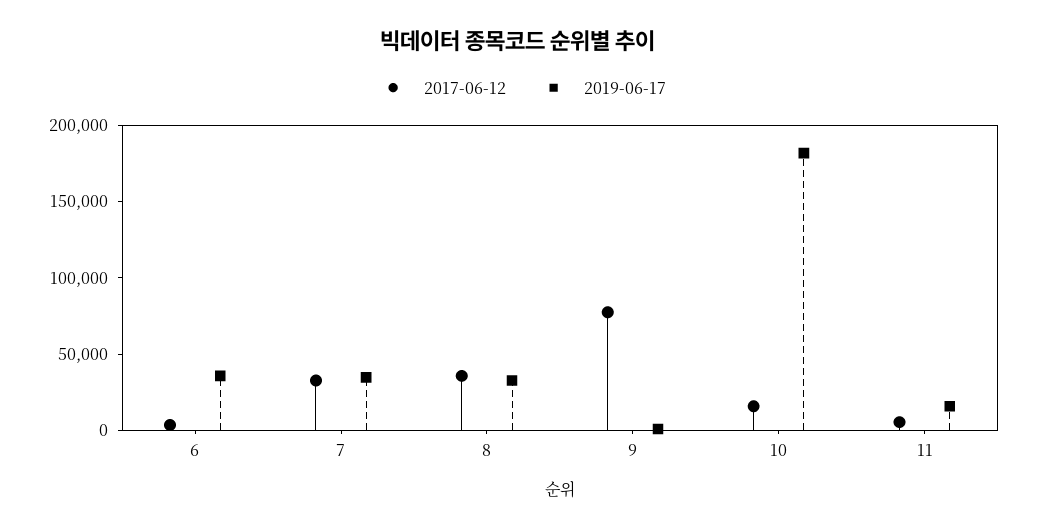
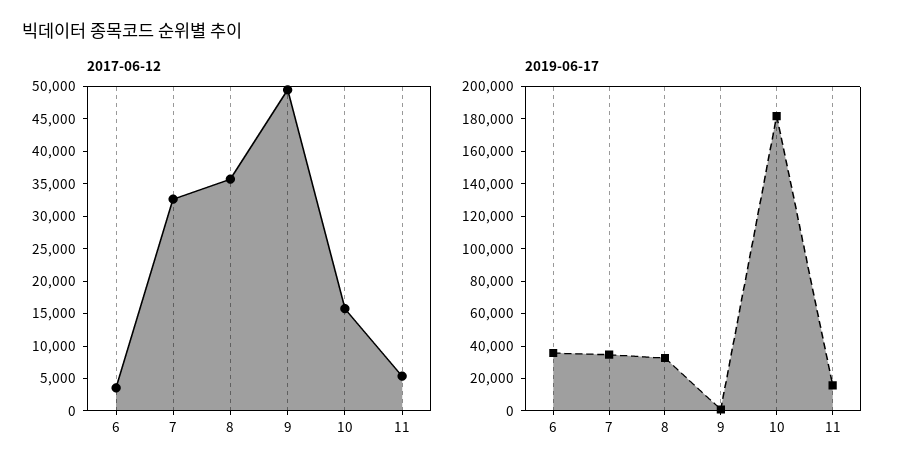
2017-06-12, 9: 80000 -> 50000

